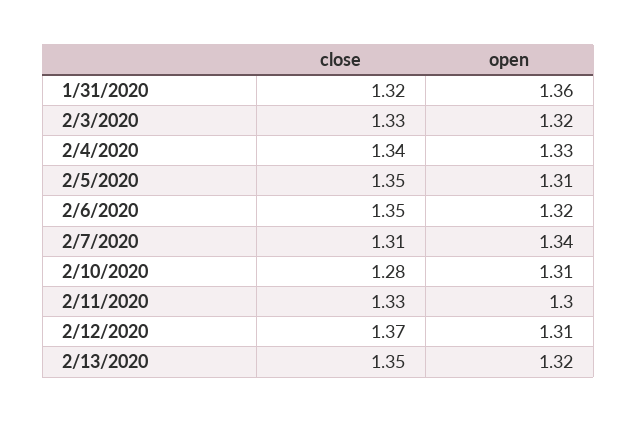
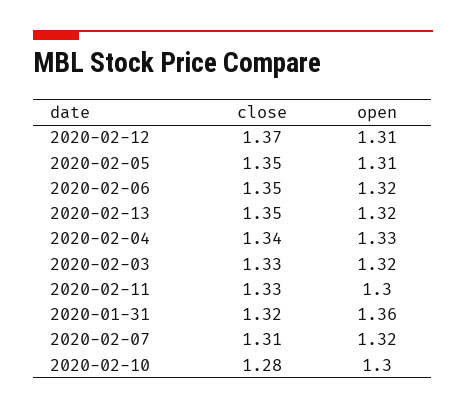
open, 2/7/2020: 1.34 -> 1.32
open, 2/10/2020: 1.31 -> 1.3

